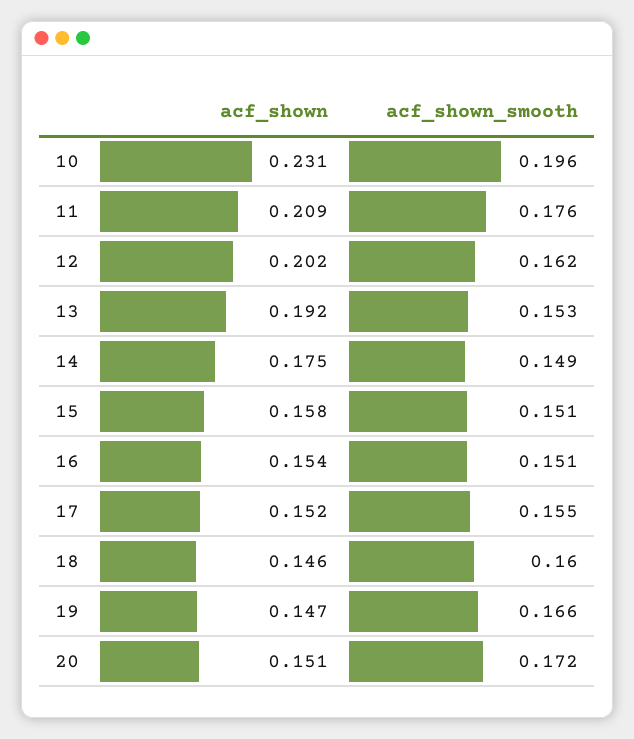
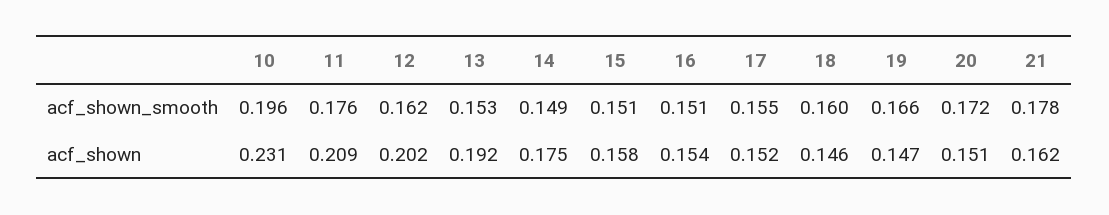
acf_shown_smooth, 21: none -> 0.178
acf_shown, 21: none -> 0.162

